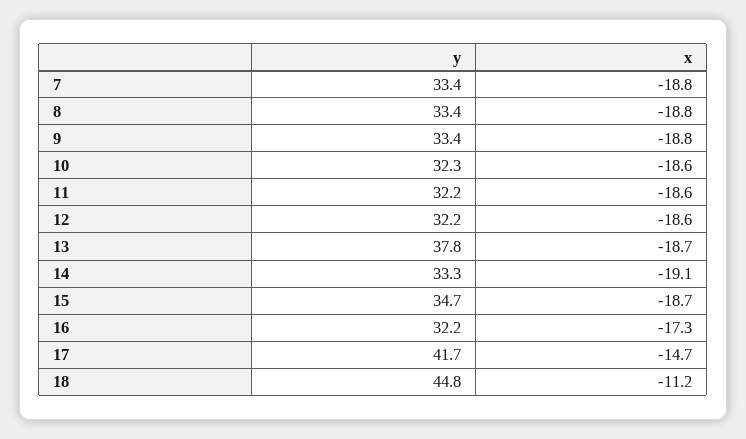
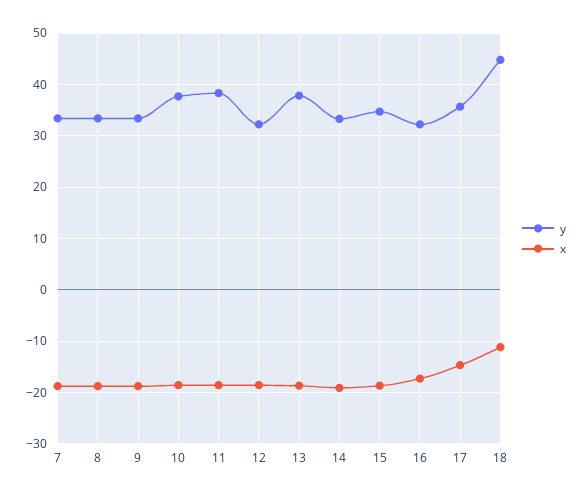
y, 10: 32.3 -> 38
y, 11: 32.2 -> 38
y, 17: 41.7 -> 36

